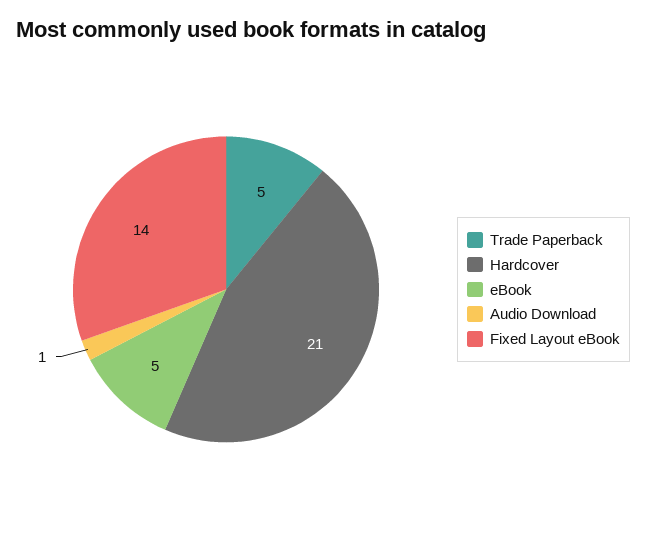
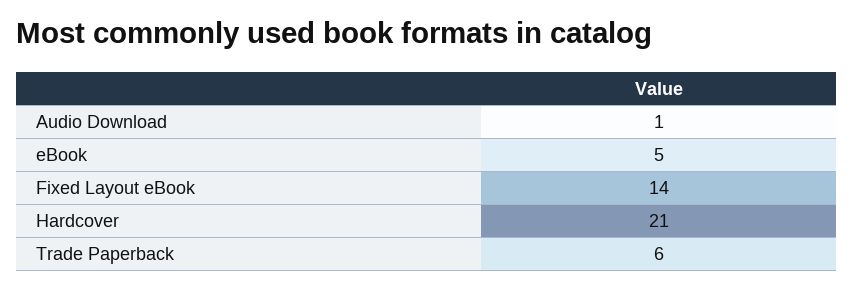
Trade Paperback: 5 -> 6

